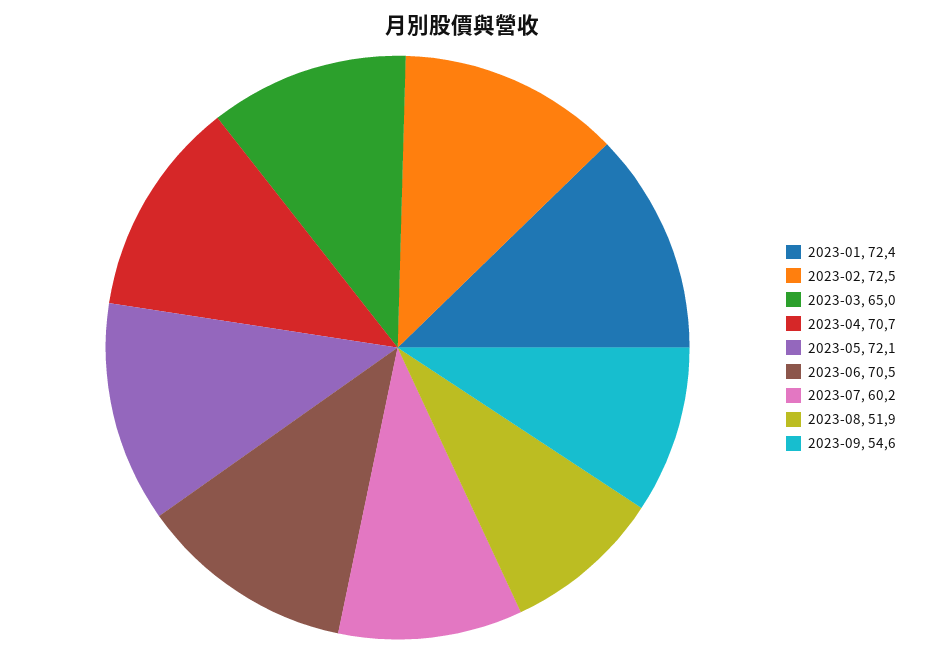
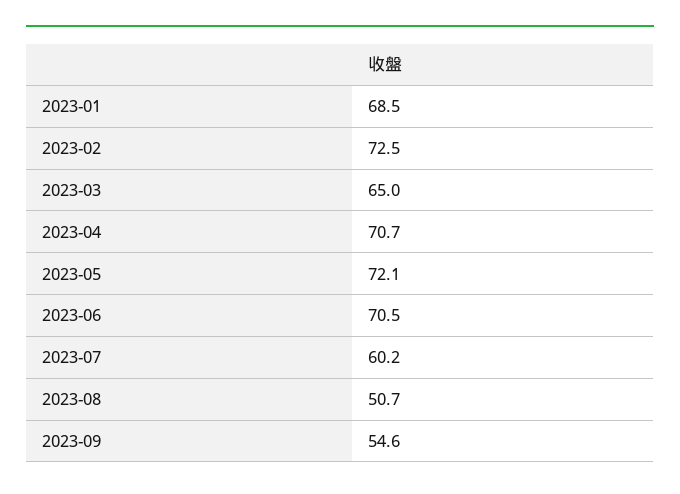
2023-01: 72.4 -> 68.5
2023-08: 51.9 -> 50.7

